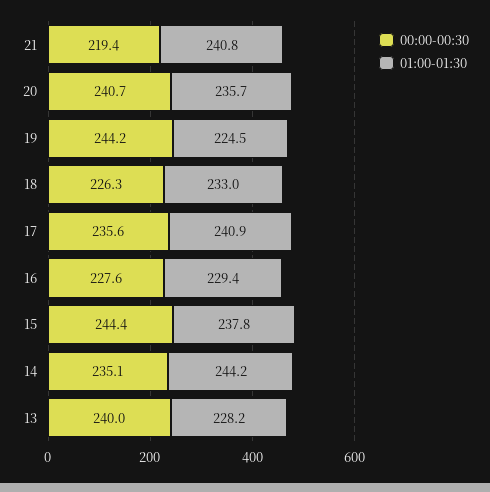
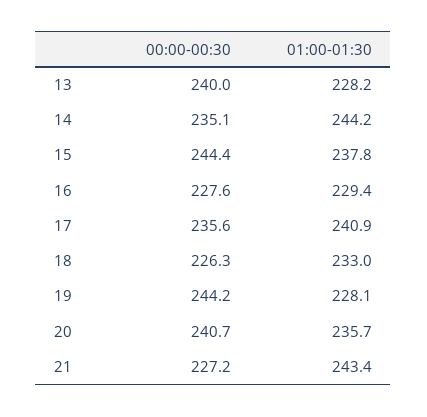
00:00-00:30, 21: 219.4 -> 227.2
01:00-01:30, 21: 240.8 -> 243.4
01:00-01:30, 19: 224.5 -> 228.1

